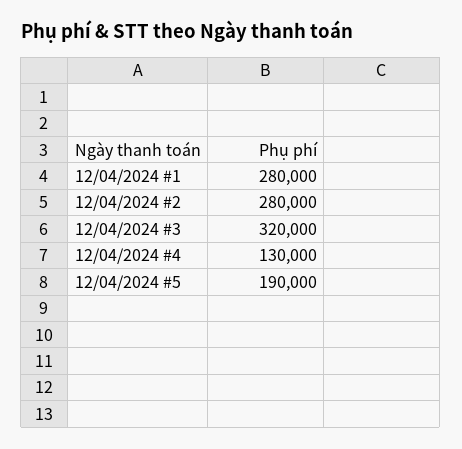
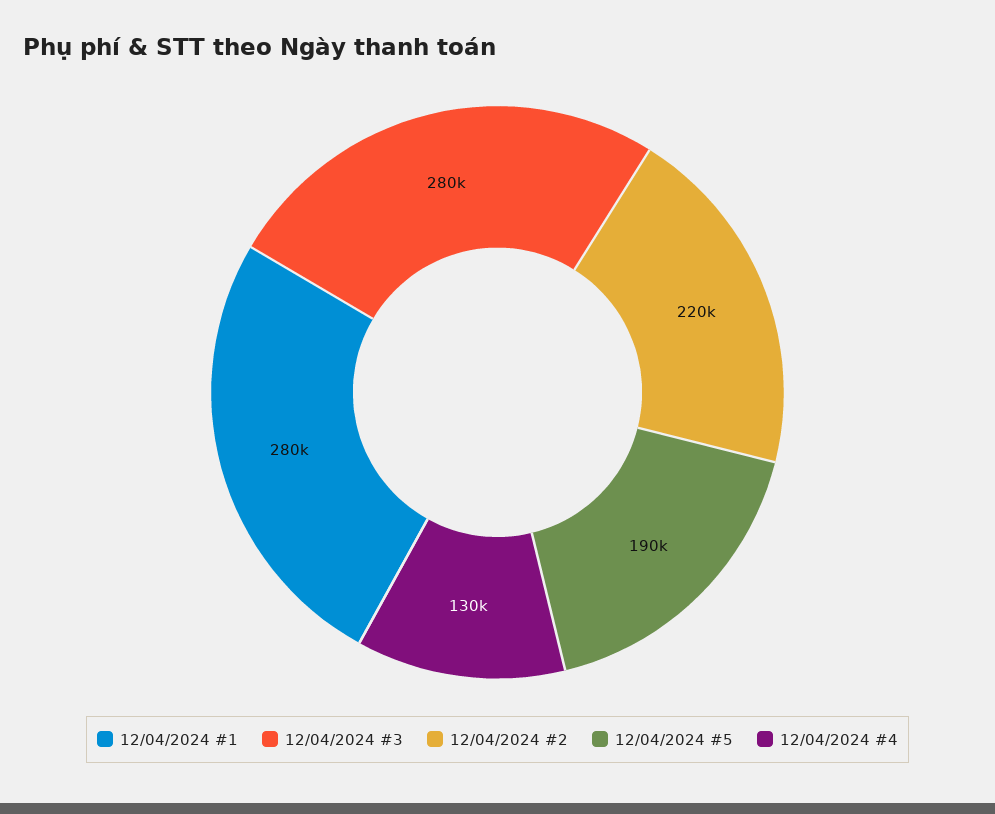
12/04/2024 #2: 280000 -> 220000
12/04/2024 #3: 320000 -> 280000

